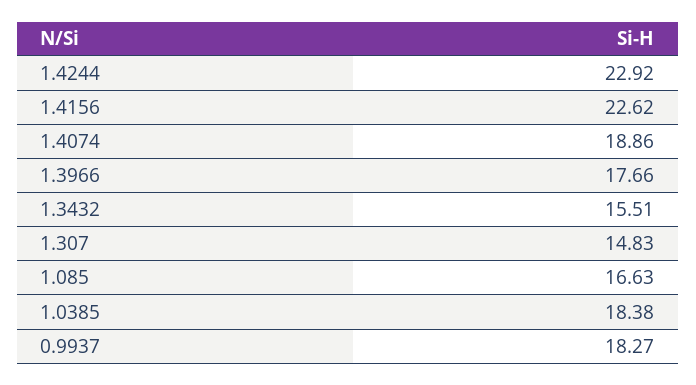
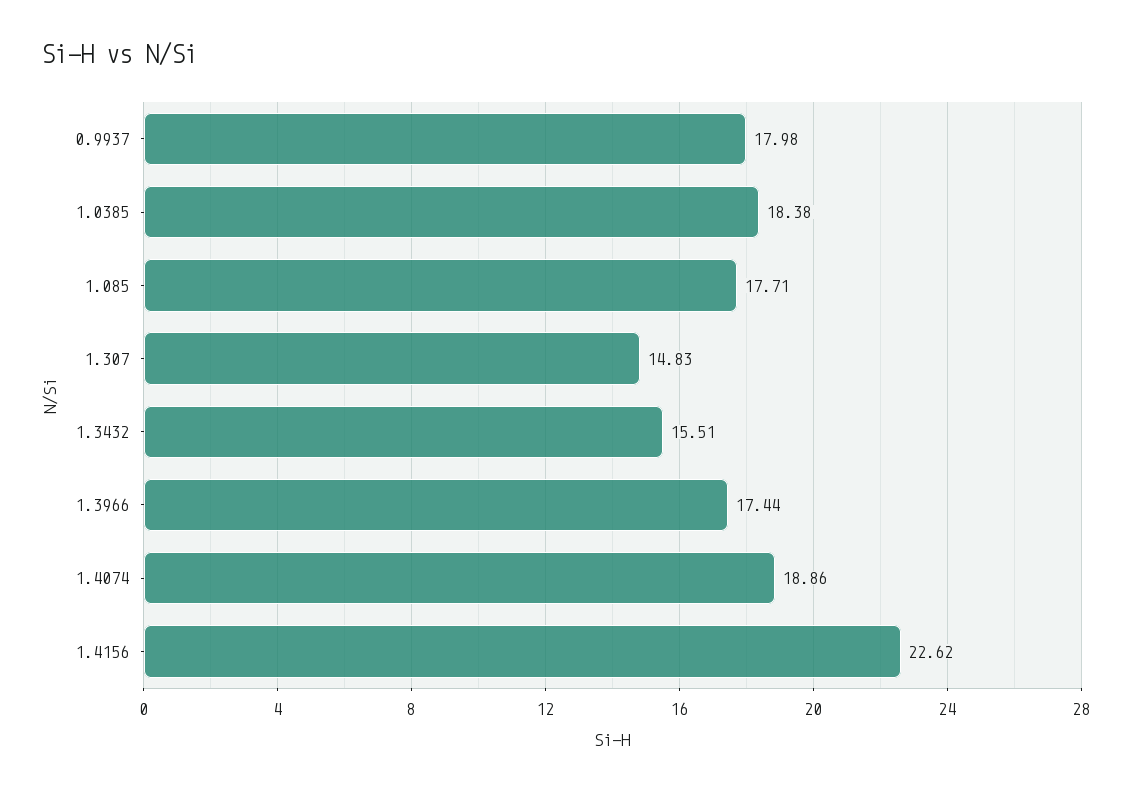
1.4244: 22.92 -> none
1.3966: 17.66 -> 17.44
1.085: 16.63 -> 17.71
0.9937: 18.27 -> 17.98

